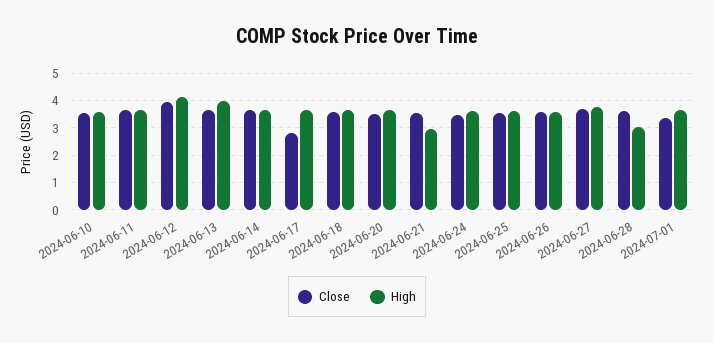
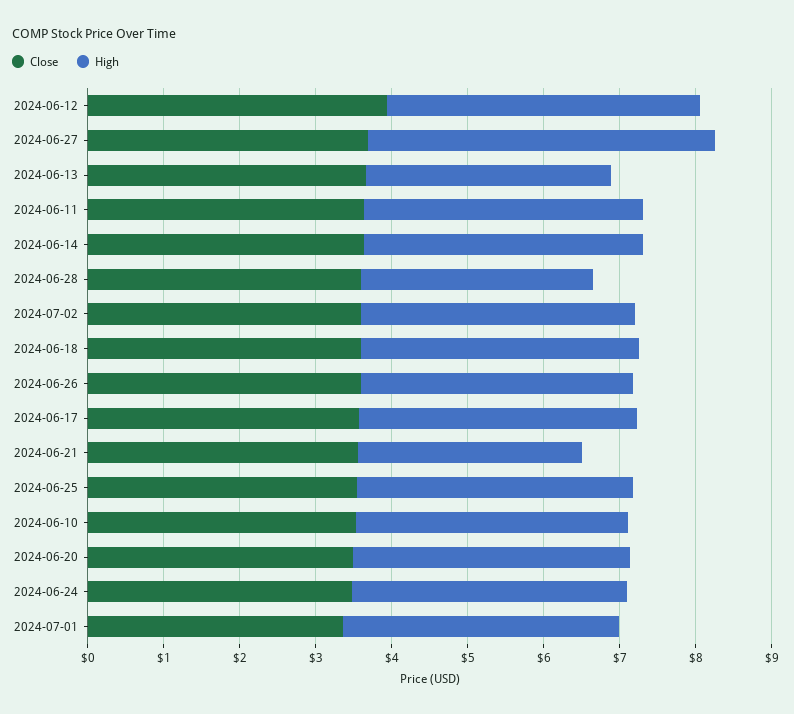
High, 2024-06-13: 4 -> 3.2
Close, 2024-06-17: 2.75 -> 3.6
High, 2024-06-27: 3.75 -> 4.6
Close, 2024-07-02: none -> 3.6
High, 2024-07-02: none -> 3.6

